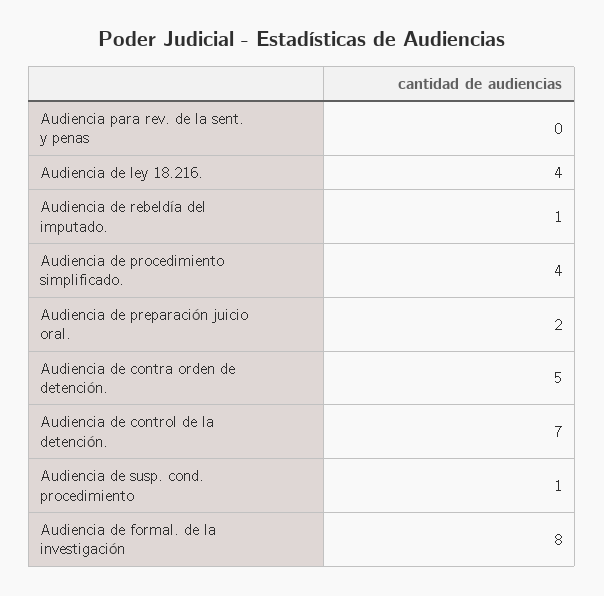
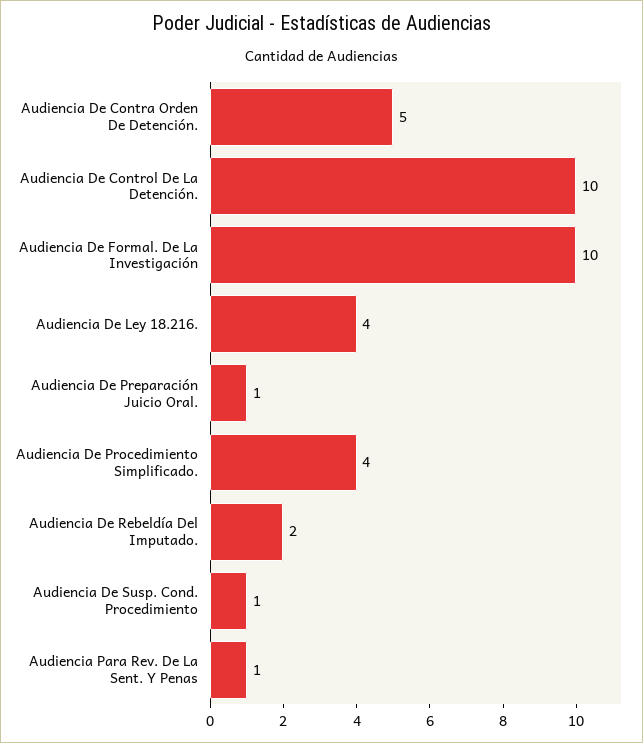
Audiencia para rev. de la sent. y penas: 0 -> 1
Audiencia de rebeldía del imputado.: 1 -> 2
Audiencia de preparación juicio oral.: 2 -> 1
Audiencia de control de la detención.: 7 -> 10
Audiencia de formal. de la investigación: 8 -> 10

